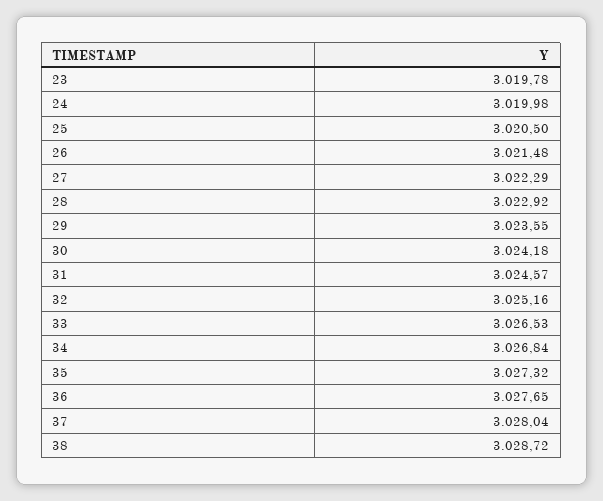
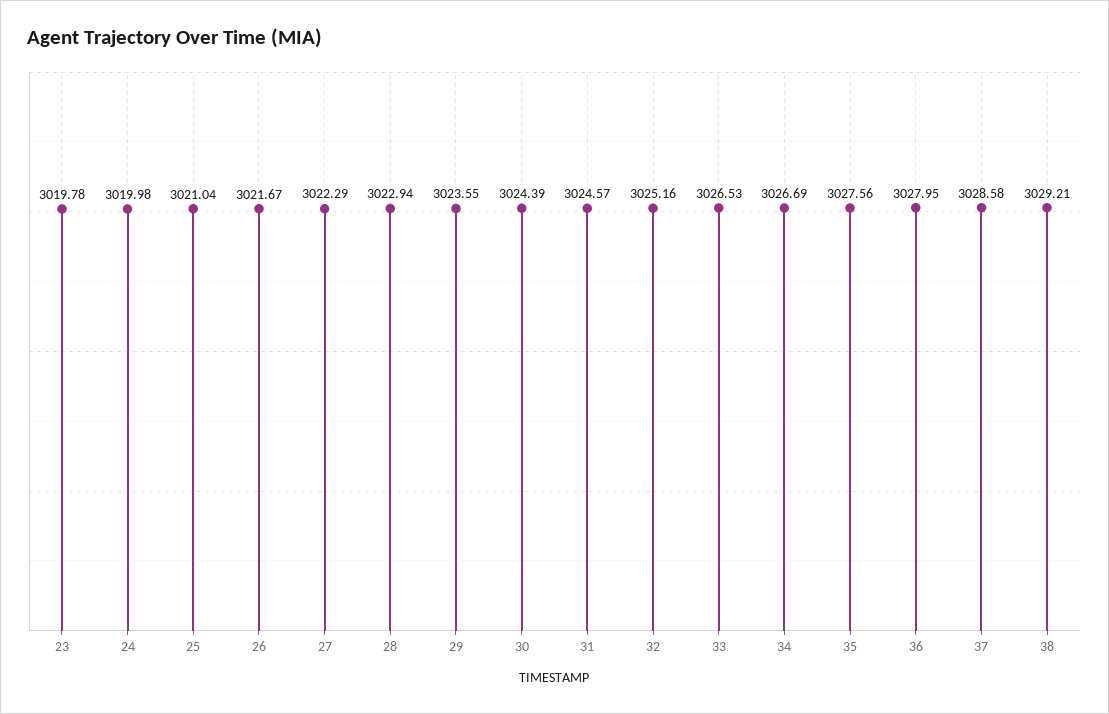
25: 3020.5 -> 3021.04
26: 3021.48 -> 3021.67
28: 3022.92 -> 3022.94
30: 3024.18 -> 3024.39
34: 3026.84 -> 3026.69
35: 3027.32 -> 3027.56
36: 3027.65 -> 3027.95
37: 3028.04 -> 3028.58
38: 3028.72 -> 3029.21

